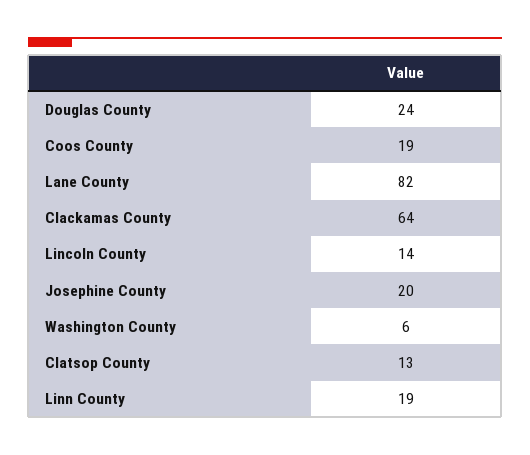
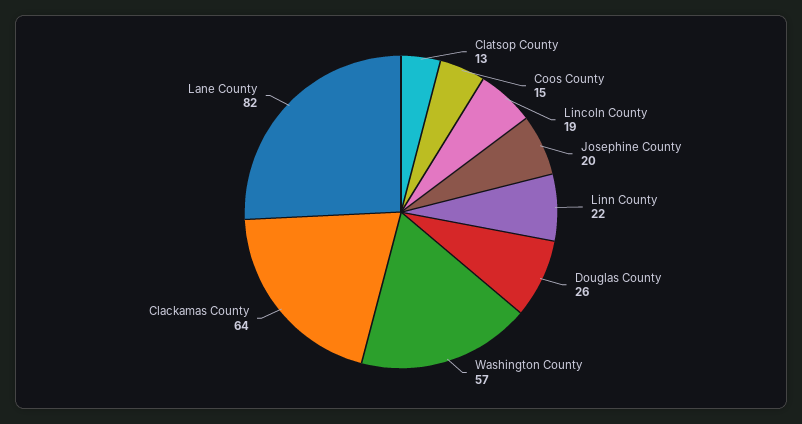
Douglas County: 24 -> 26
Coos County: 19 -> 15
Lincoln County: 14 -> 19
Washington County: 6 -> 57
Linn County: 19 -> 22

